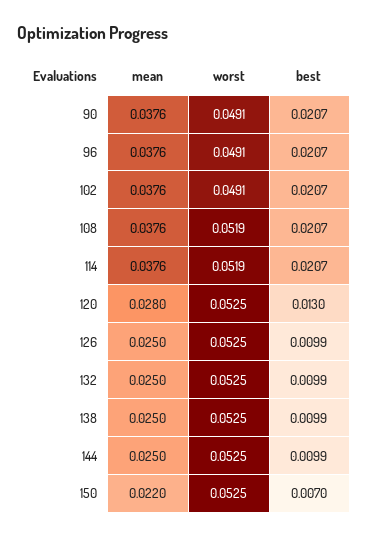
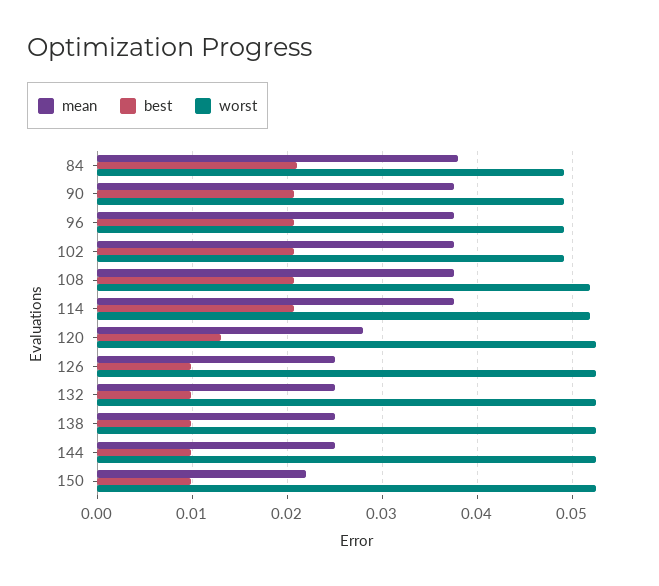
best, 150: 0.007 -> 0.01
mean, 84: none -> 0.038
best, 84: none -> 0.021
worst, 84: none -> 0.049

